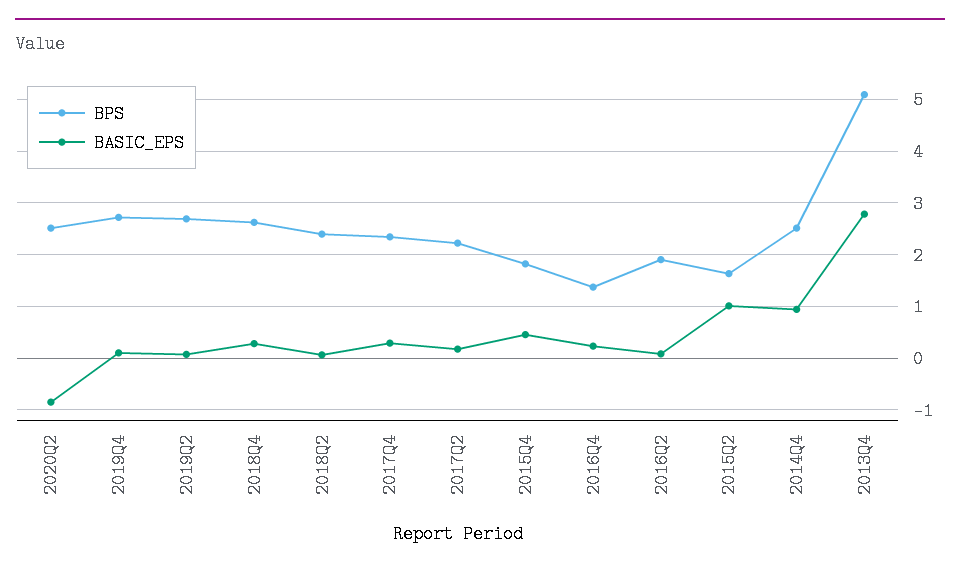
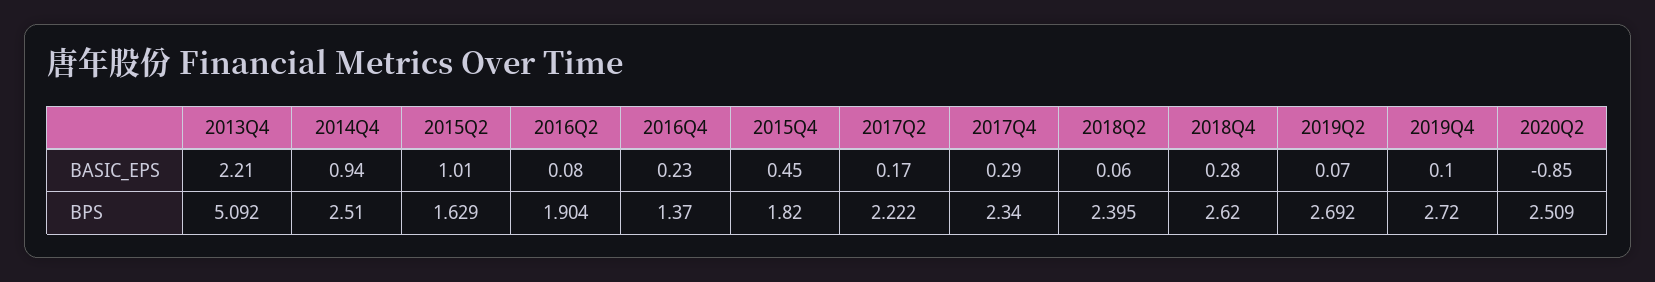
BASIC_EPS, 2013Q4: 2.8 -> 2.21

